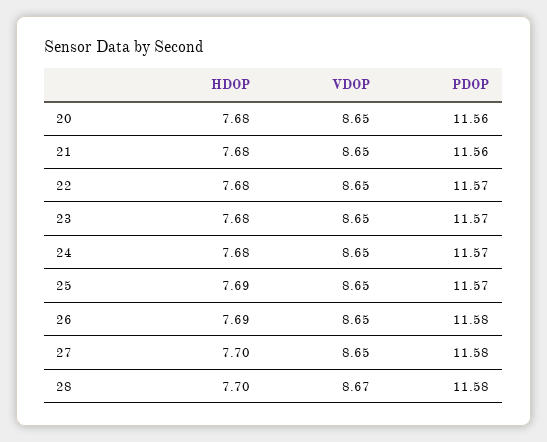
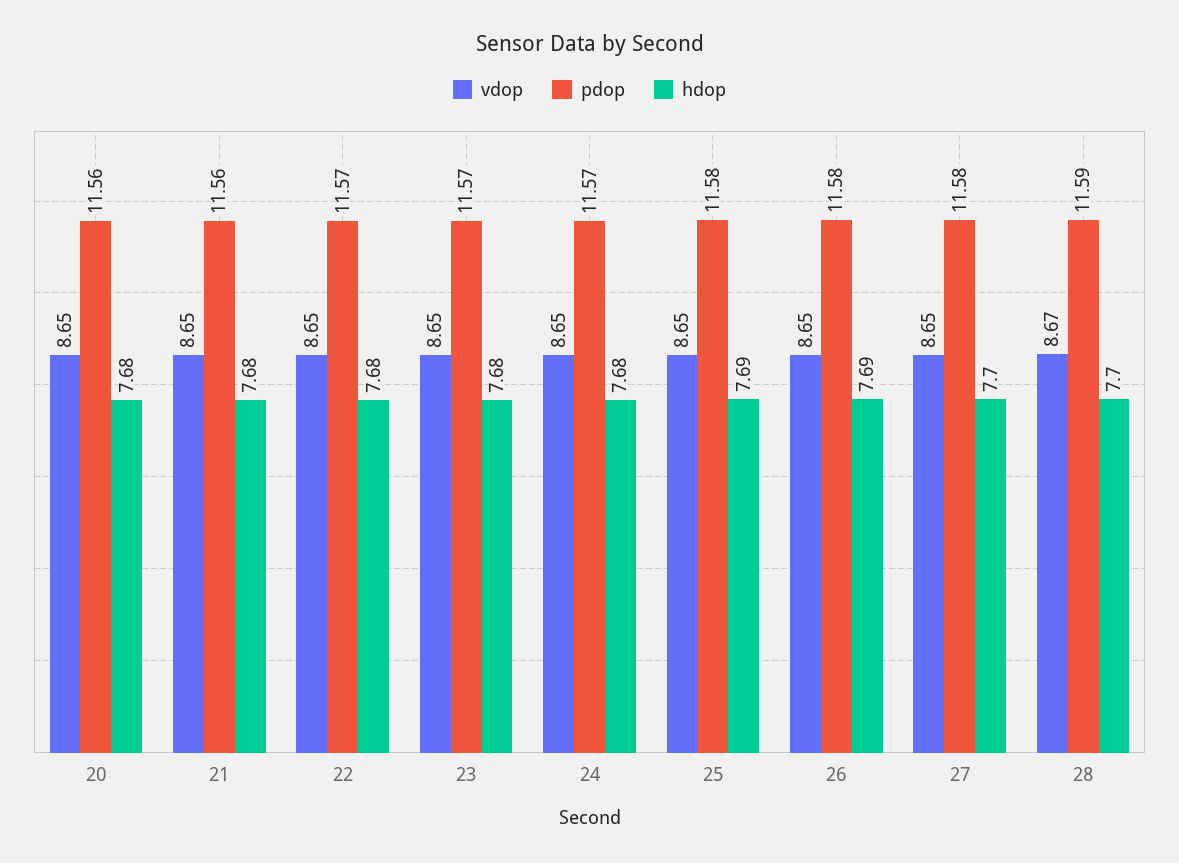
PDOP, 25: 11.57 -> 11.58
PDOP, 28: 11.58 -> 11.59

